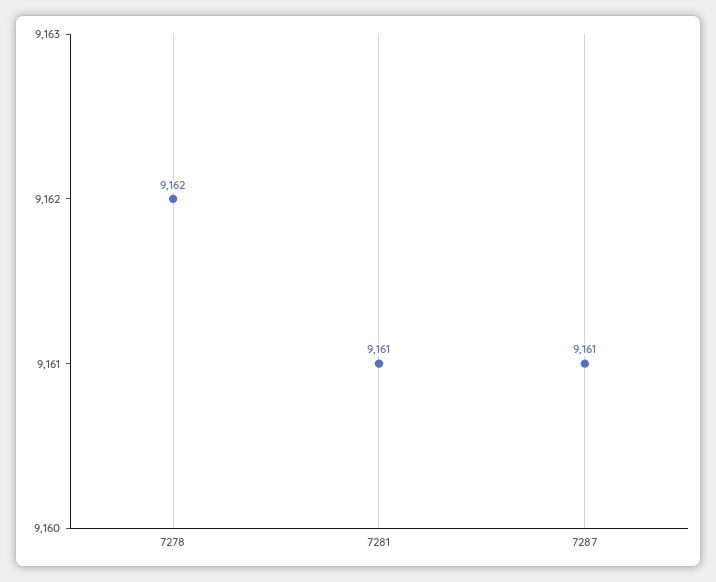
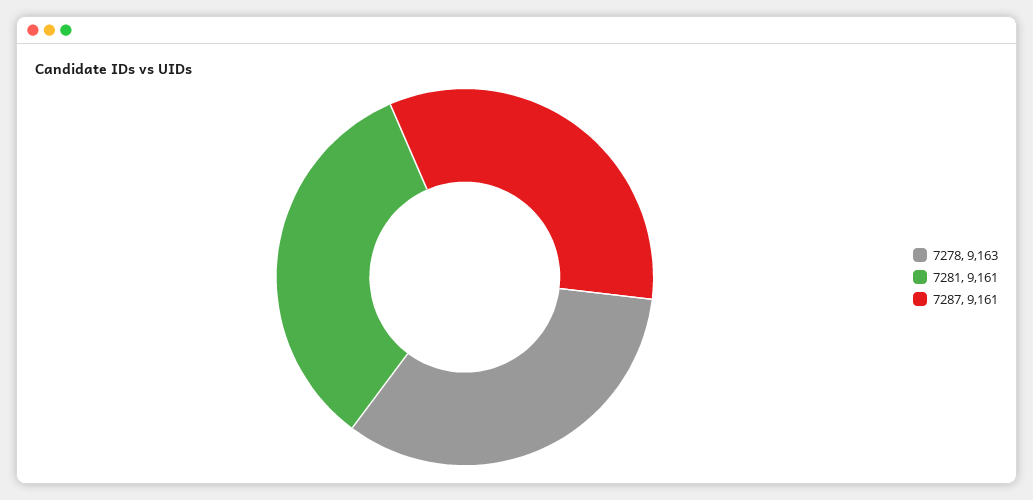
7278: 9162 -> 9163

